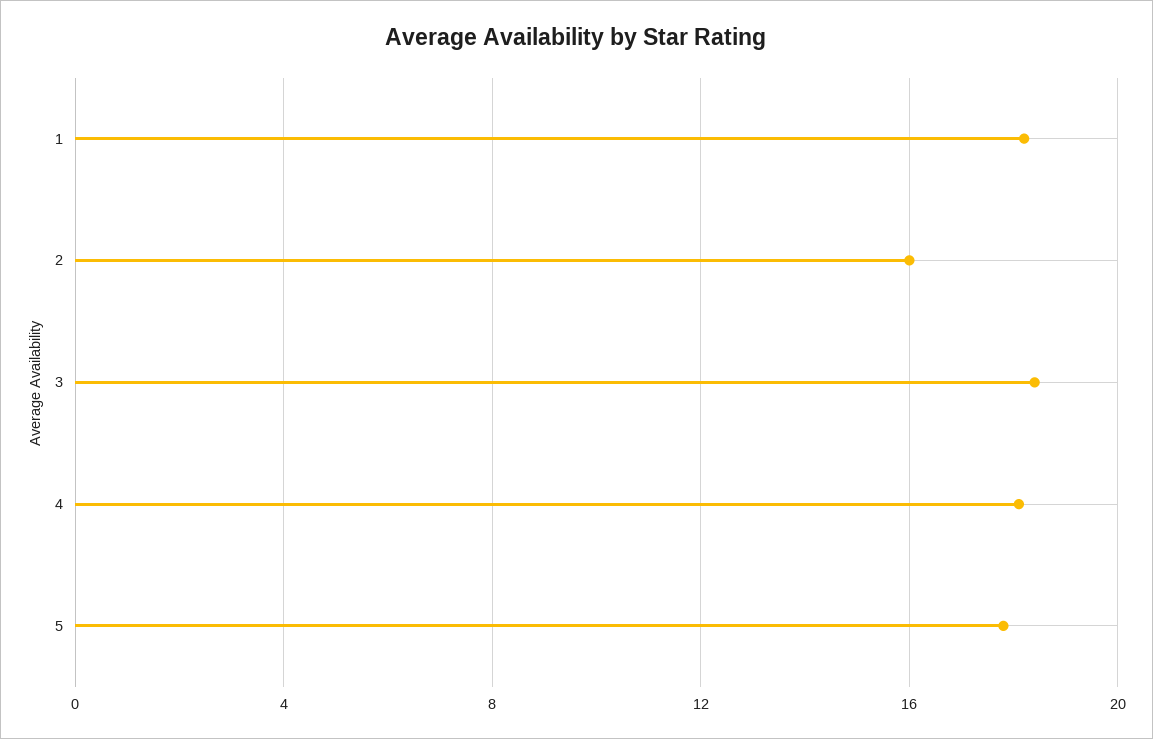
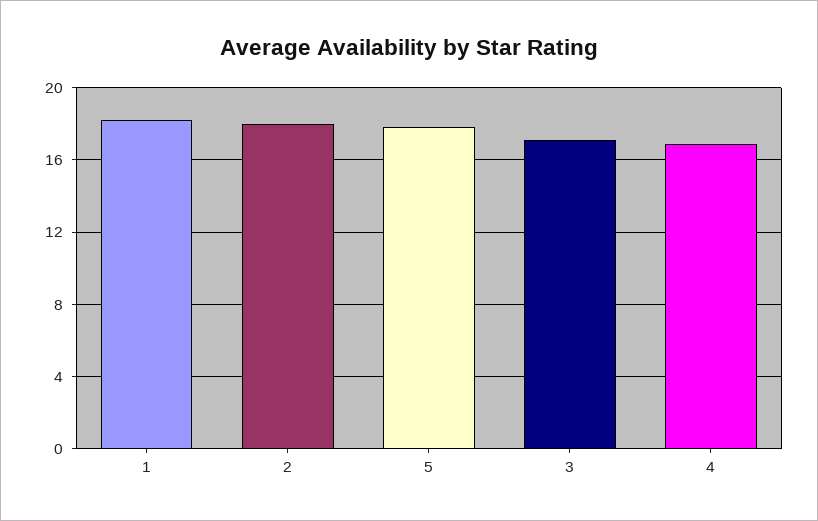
2: 16 -> 18
3: 18.5 -> 17
4: 18 -> 17

